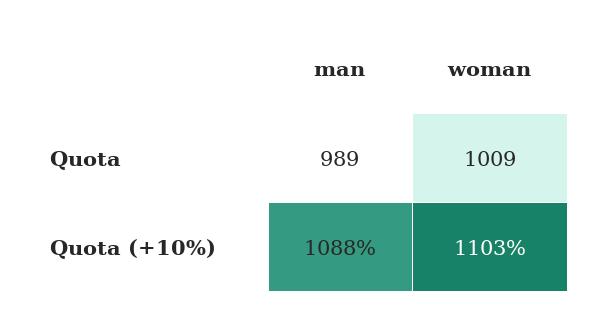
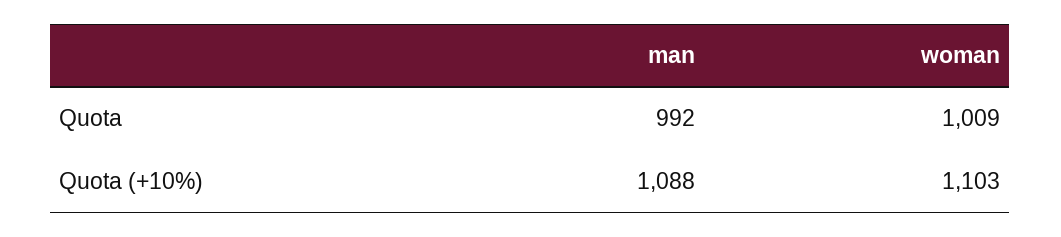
man, Quota: 989 -> 992

